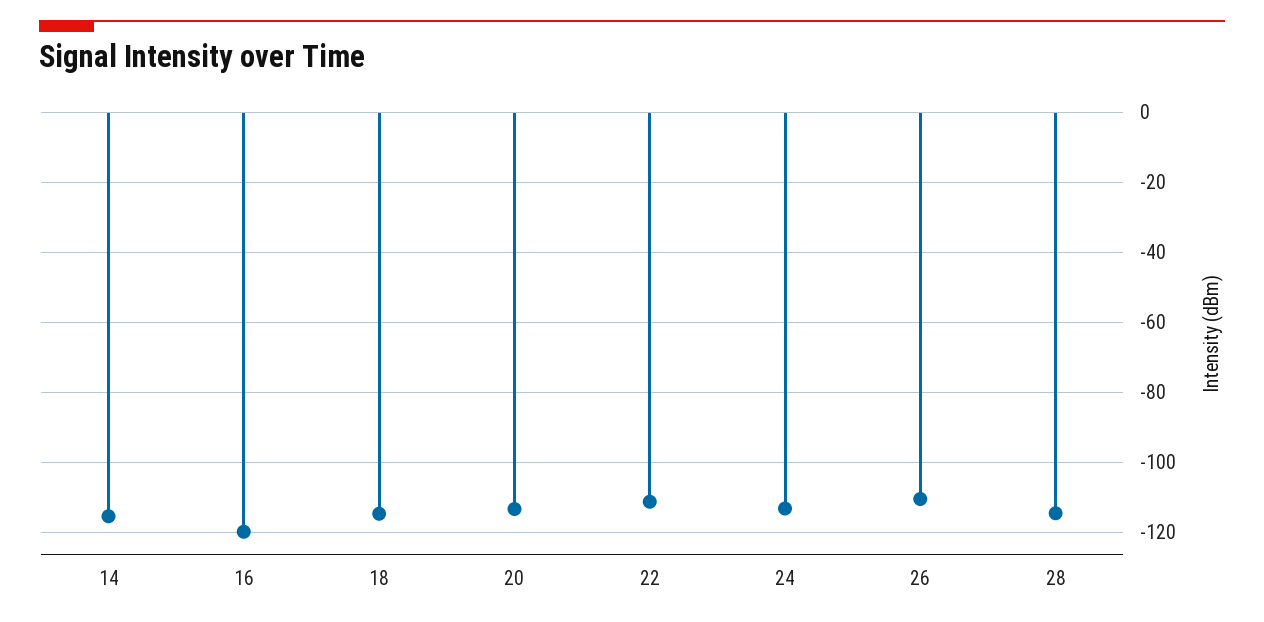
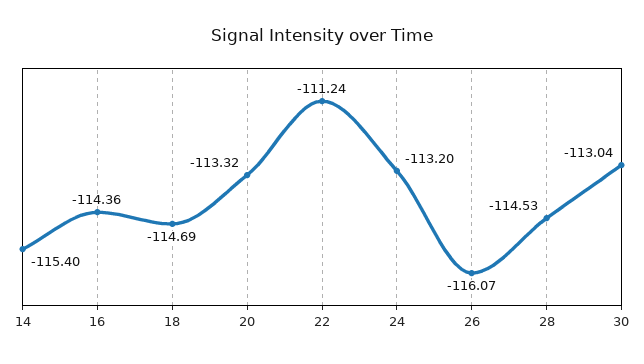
16: -120 -> -114.36
26: -110 -> -116.07
30: none -> -113.04

